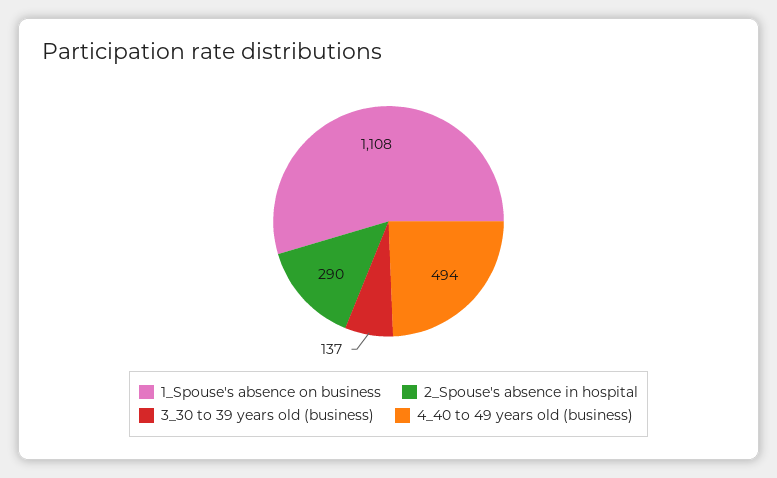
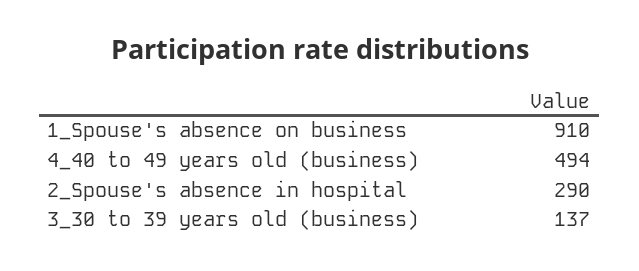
1_Spouse's absence on business: 1108 -> 910

